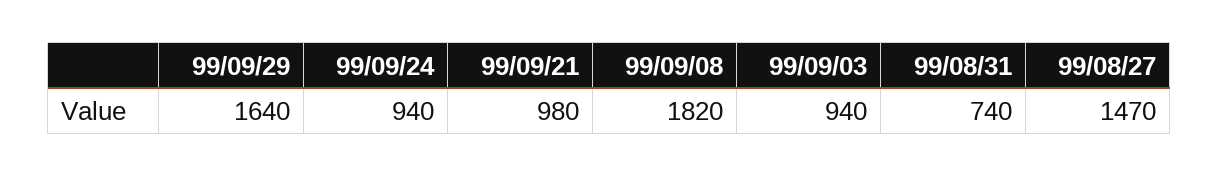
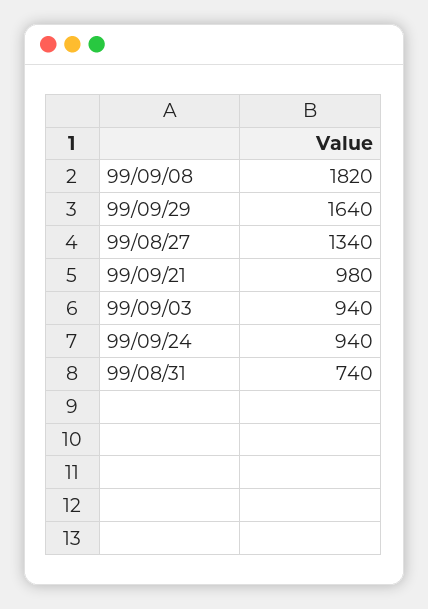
99/08/27: 1470 -> 1340

